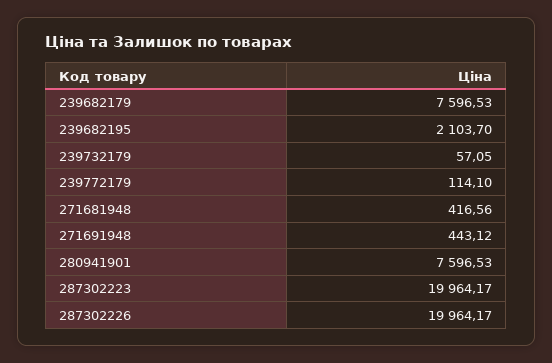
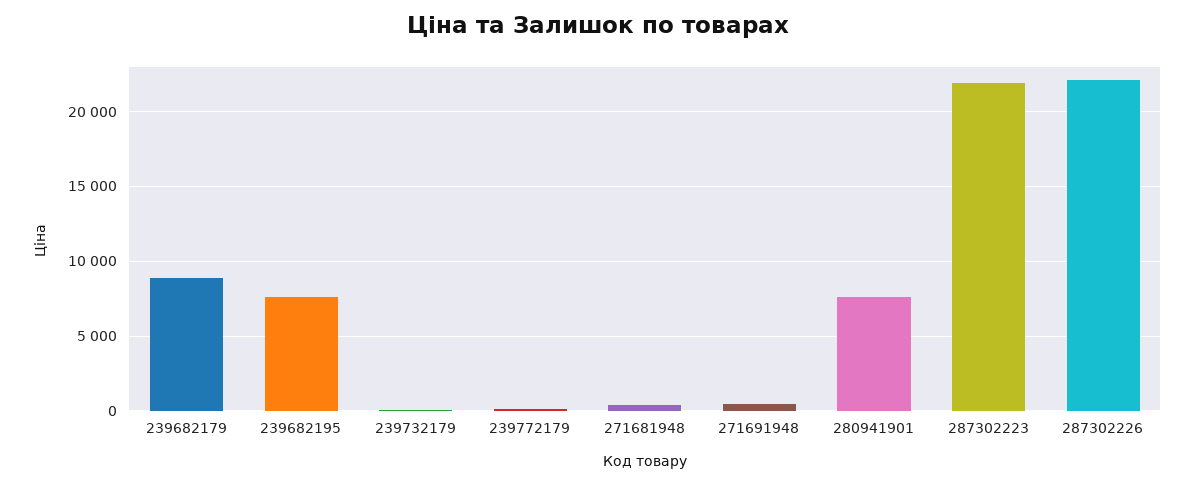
239682179: 7596.53 -> 9000
239682195: 2103.7 -> 7500
287302223: 19964.17 -> 22000
287302226: 19964.17 -> 22000

